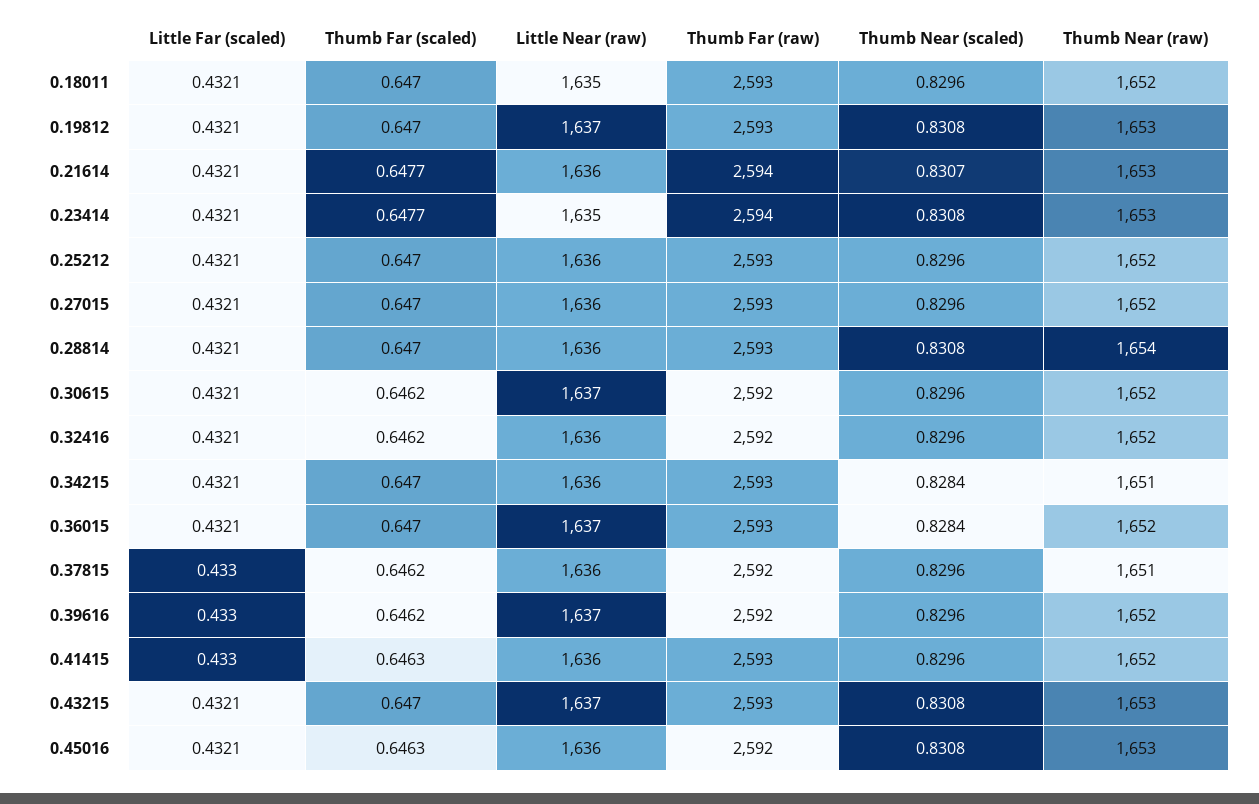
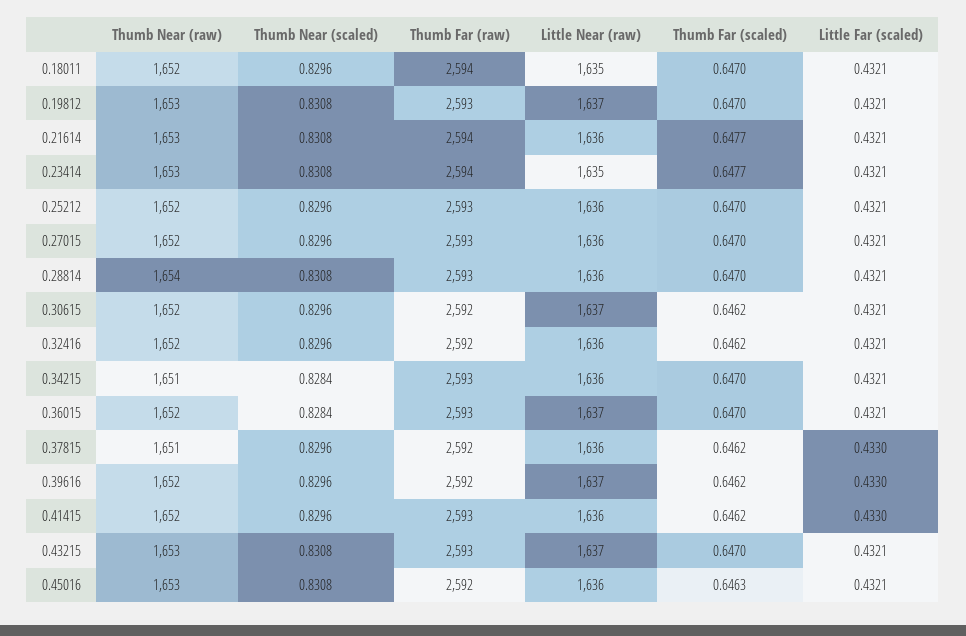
Thumb Far (raw), 0.18011: 2593 -> 2594
Thumb Near (scaled), 0.21614: 0.8307 -> 0.8308
Thumb Far (scaled), 0.41415: 0.6463 -> 0.6462

